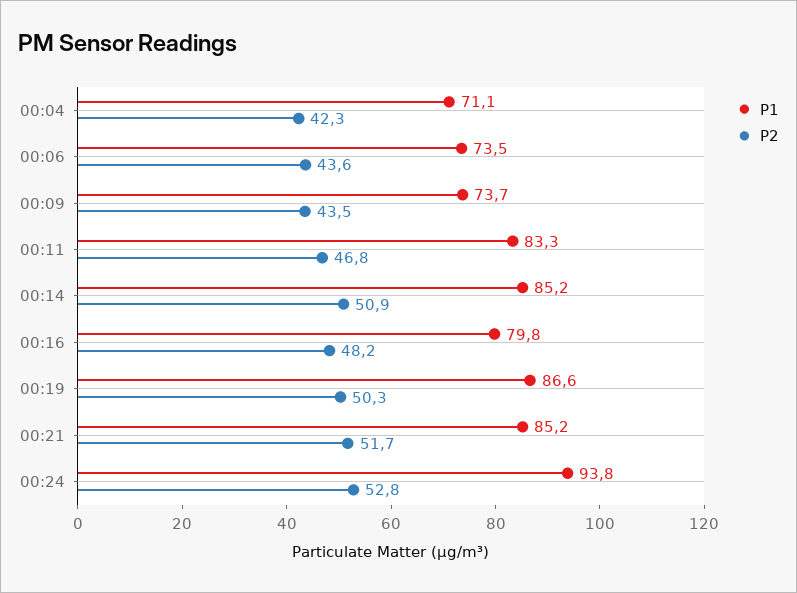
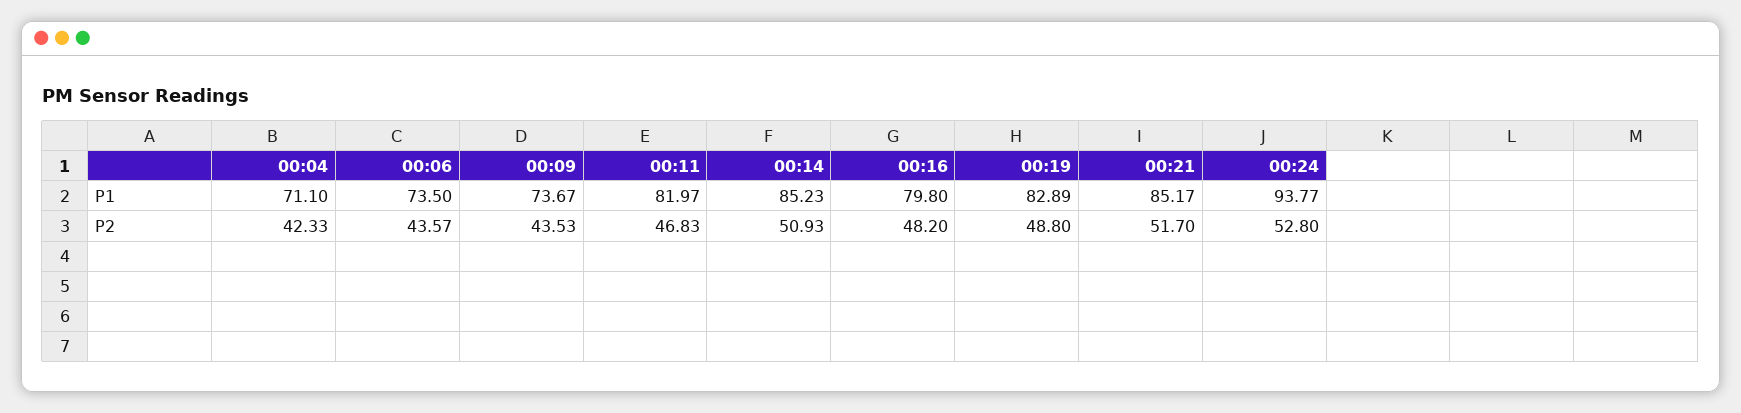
P1, 00:11: 83.3 -> 81.97
P1, 00:19: 86.6 -> 82.89
P2, 00:19: 50.3 -> 48.8

